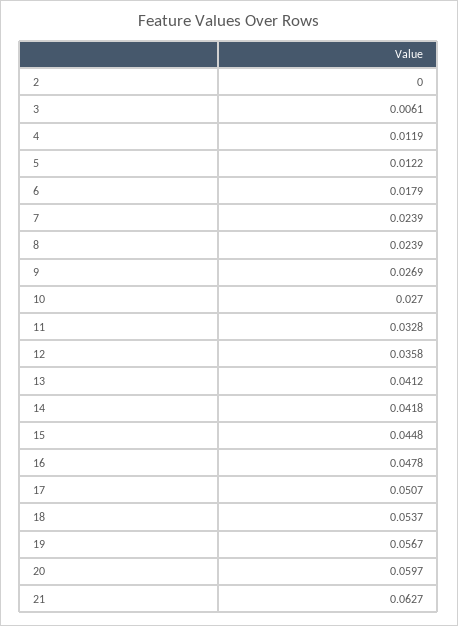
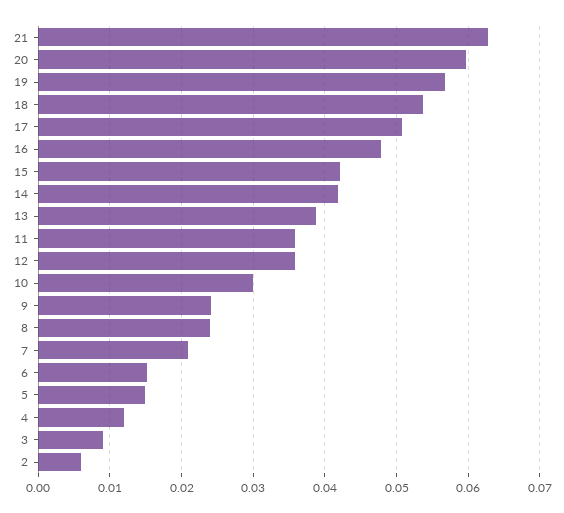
2: 0 -> 0.006
3: 0.0061 -> 0.009
5: 0.0122 -> 0.015
6: 0.0179 -> 0.015
7: 0.0239 -> 0.021
9: 0.0269 -> 0.024
10: 0.027 -> 0.03
11: 0.0328 -> 0.036
13: 0.0412 -> 0.039
15: 0.0448 -> 0.042

